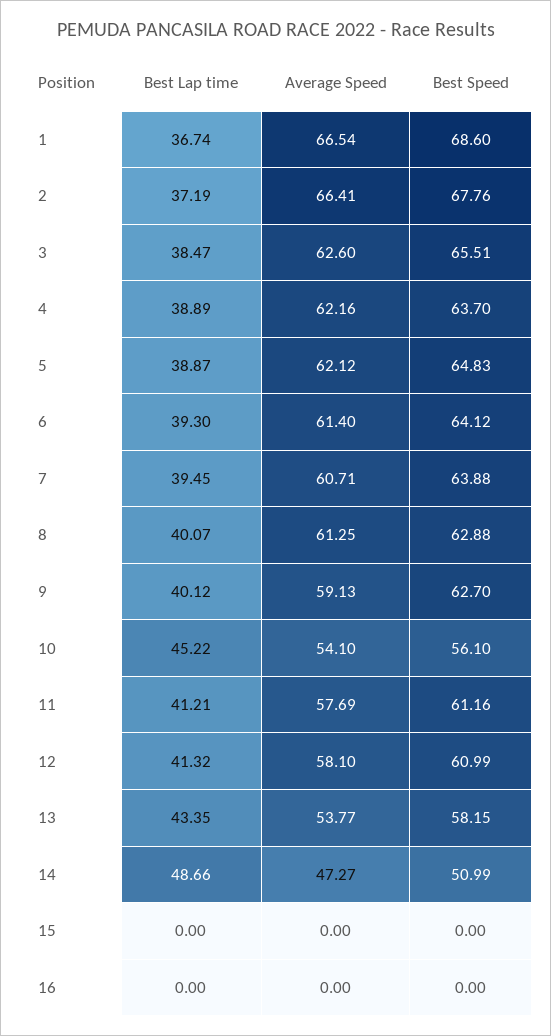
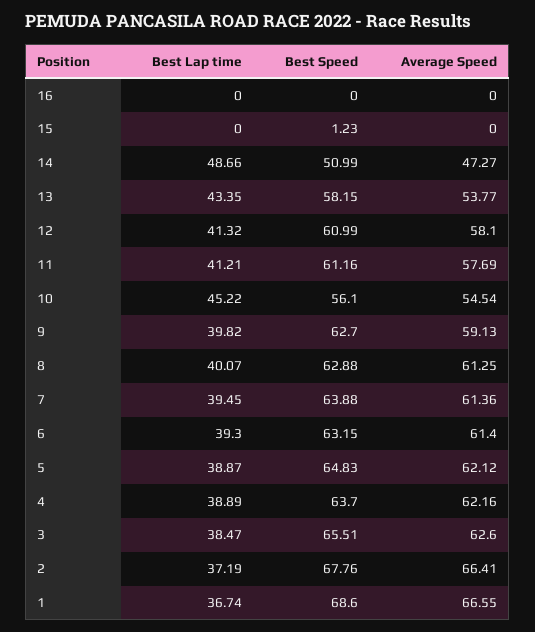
Average Speed, 1: 66.54 -> 66.55
Best Speed, 6: 64.12 -> 63.15
Average Speed, 7: 60.71 -> 61.36
Best Lap time, 9: 40.12 -> 39.82
Average Speed, 10: 54.1 -> 54.54
Best Speed, 15: 0 -> 1.23

